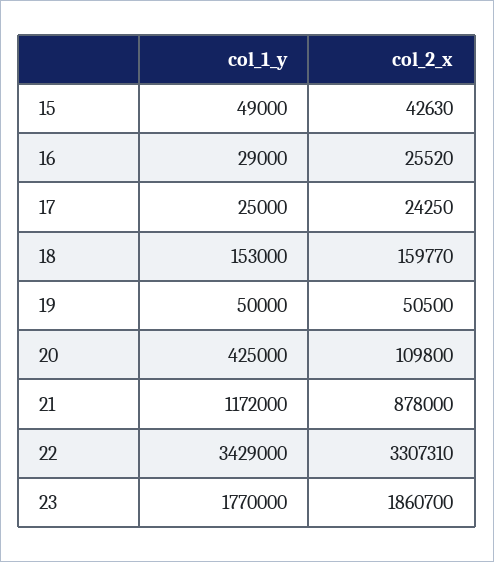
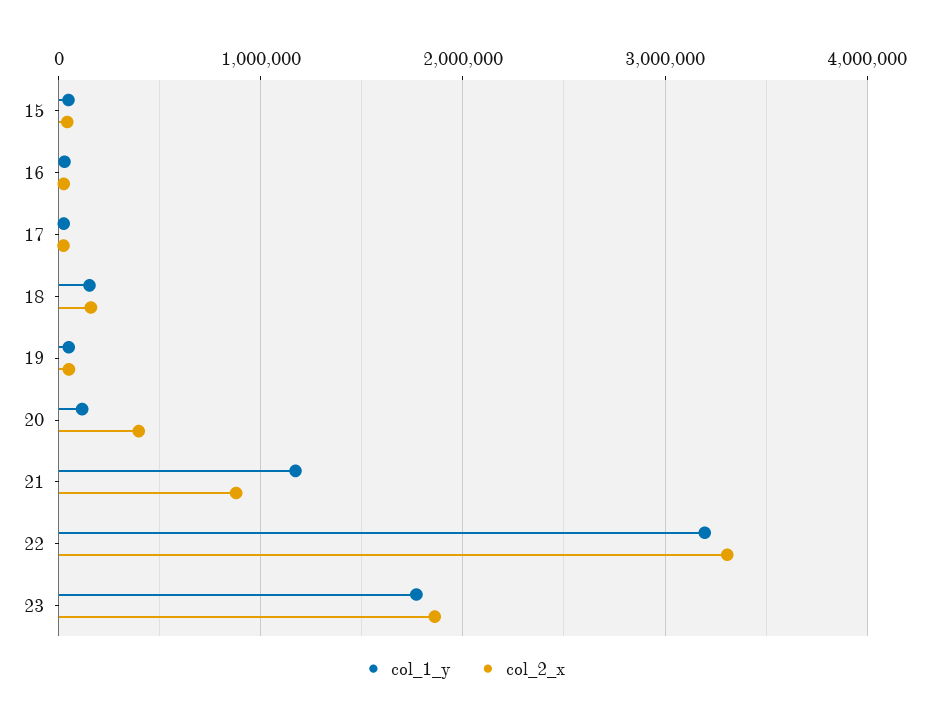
col_1_y, 20: 425000 -> 100000
col_2_x, 20: 109800 -> 400000
col_1_y, 22: 3429000 -> 3200000

